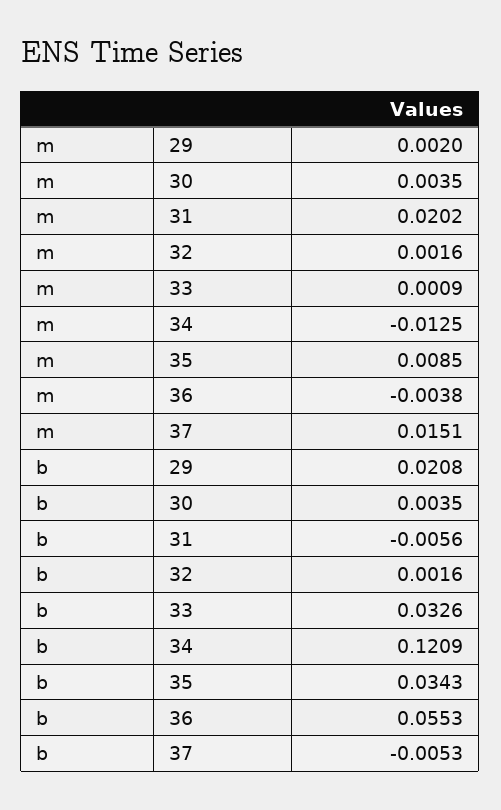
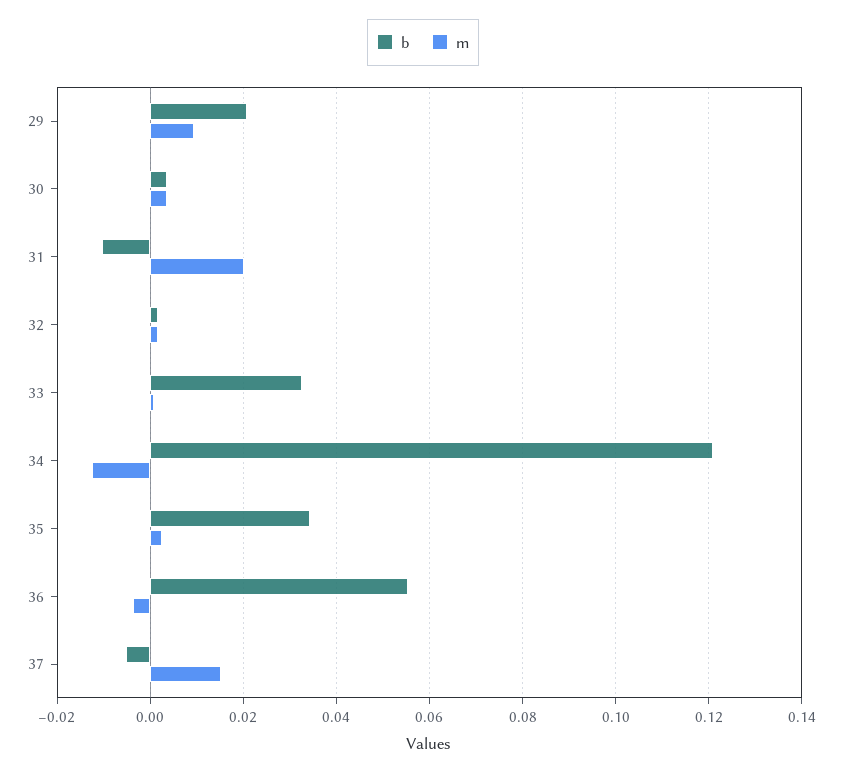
m, 29: 0.002 -> 0.01
m, 35: 0.0085 -> 0.002
b, 31: -0.0056 -> -0.01

